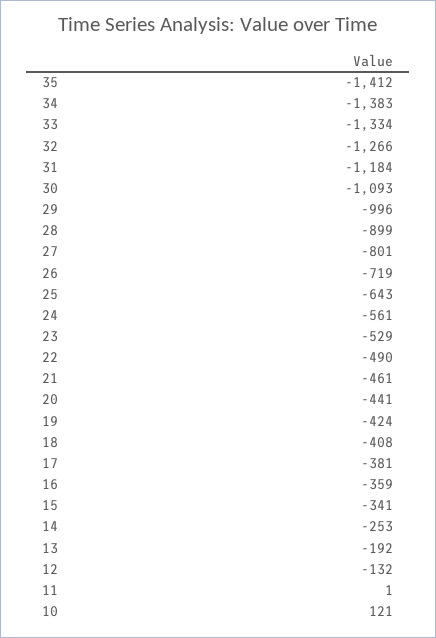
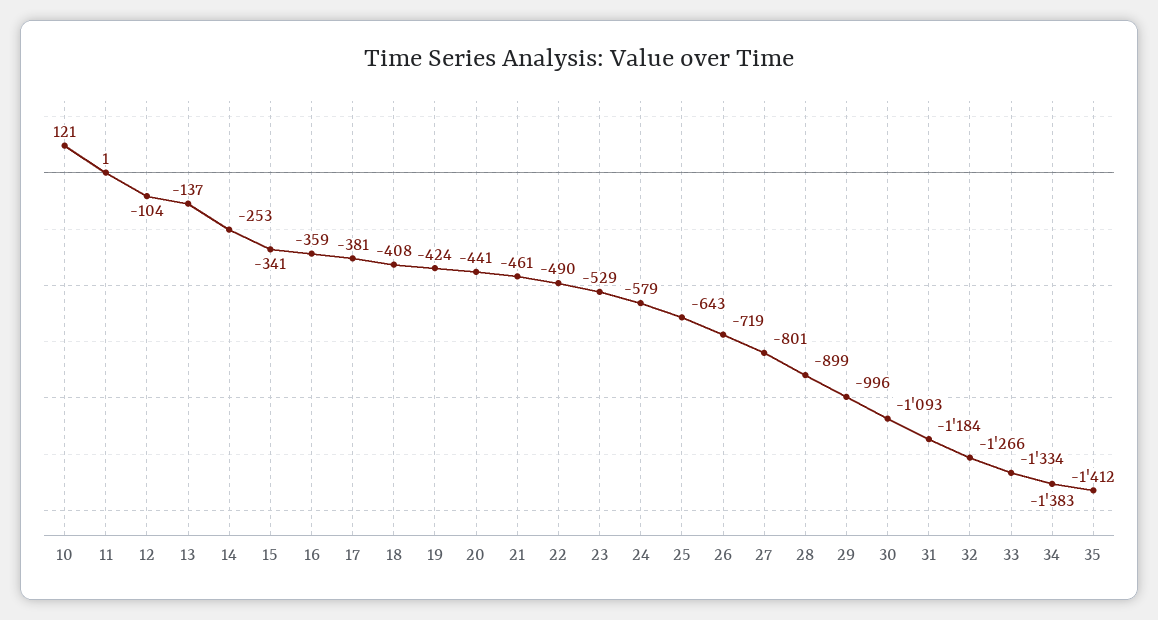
24: -561 -> -579
13: -192 -> -137
12: -132 -> -104

